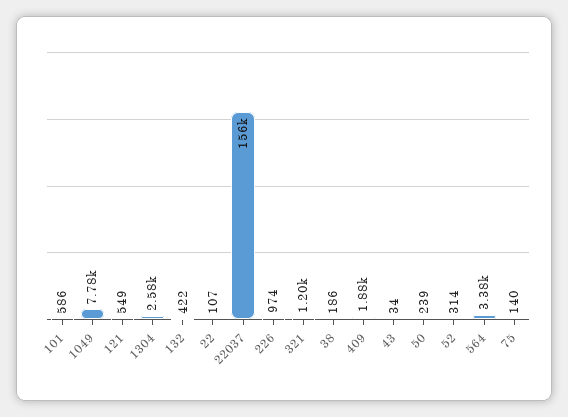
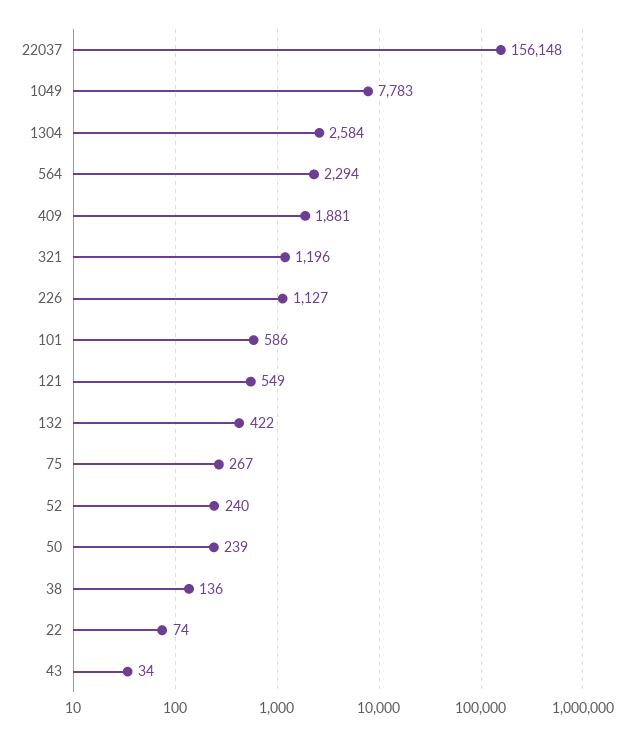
22: 107 -> 74
226: 974 -> 1127
38: 186 -> 136
52: 314 -> 240
564: 3380 -> 2294
75: 140 -> 267

